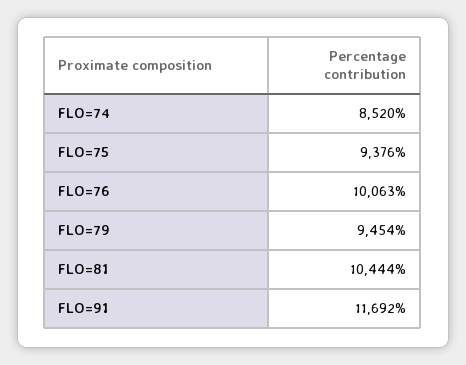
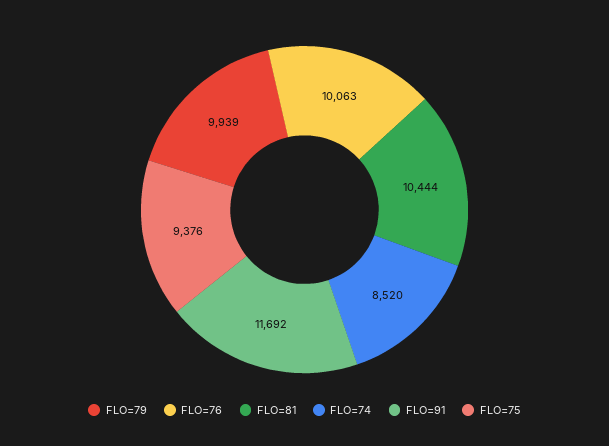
FLO=79: 9454 -> 9939

